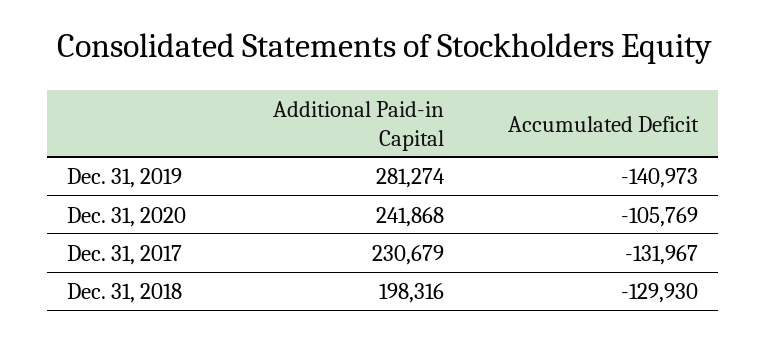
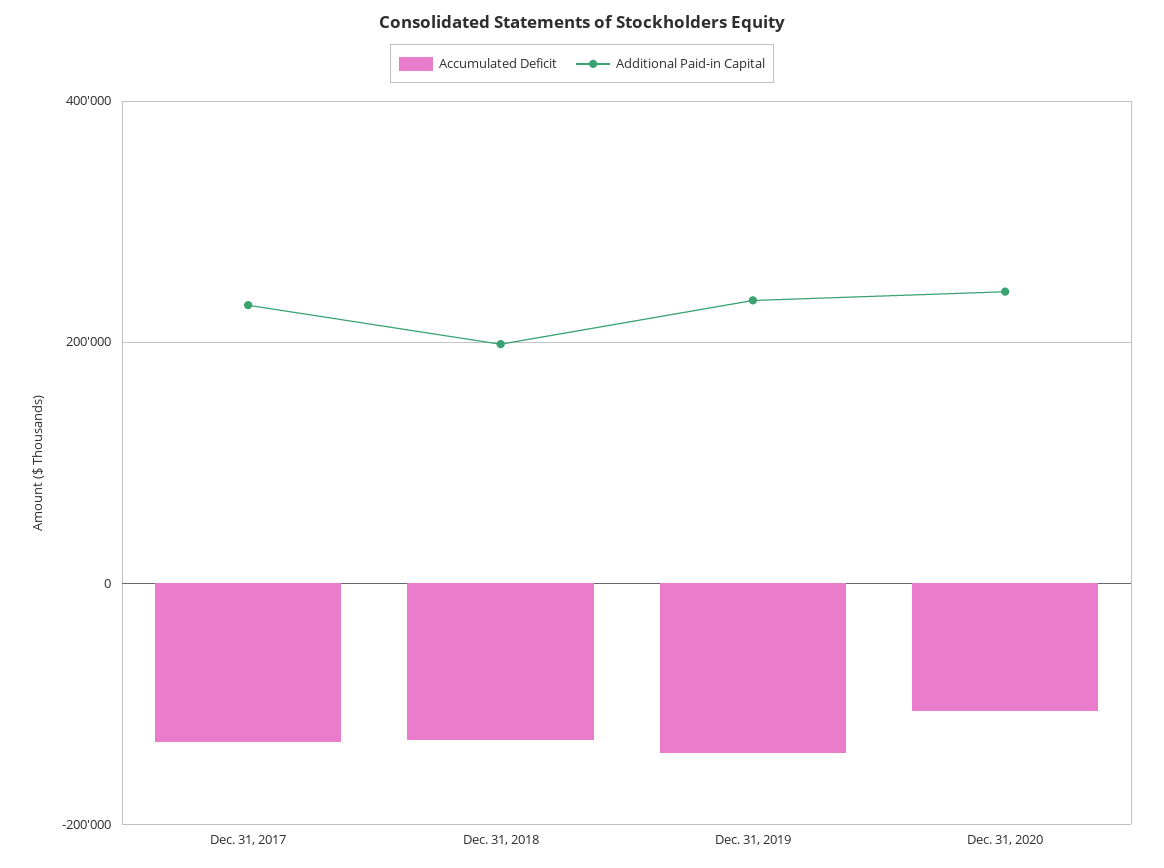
Additional Paid-in Capital, Dec. 31, 2019: 281274 -> 240000

